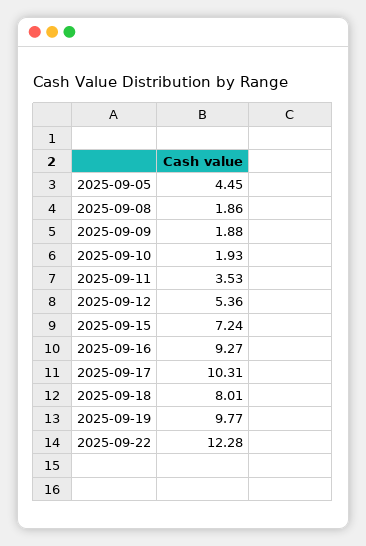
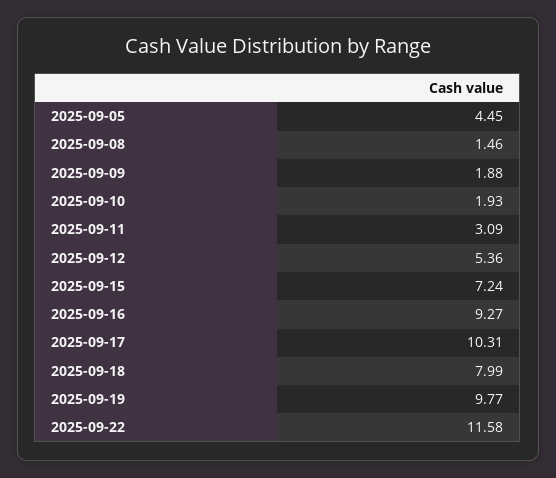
2025-09-08: 1.86 -> 1.46
2025-09-11: 3.53 -> 3.09
2025-09-18: 8.01 -> 7.99
2025-09-22: 12.28 -> 11.58

